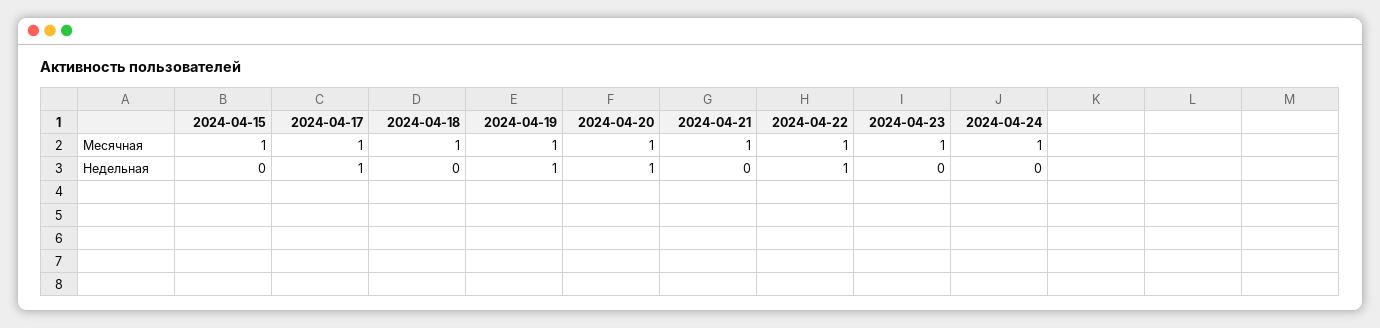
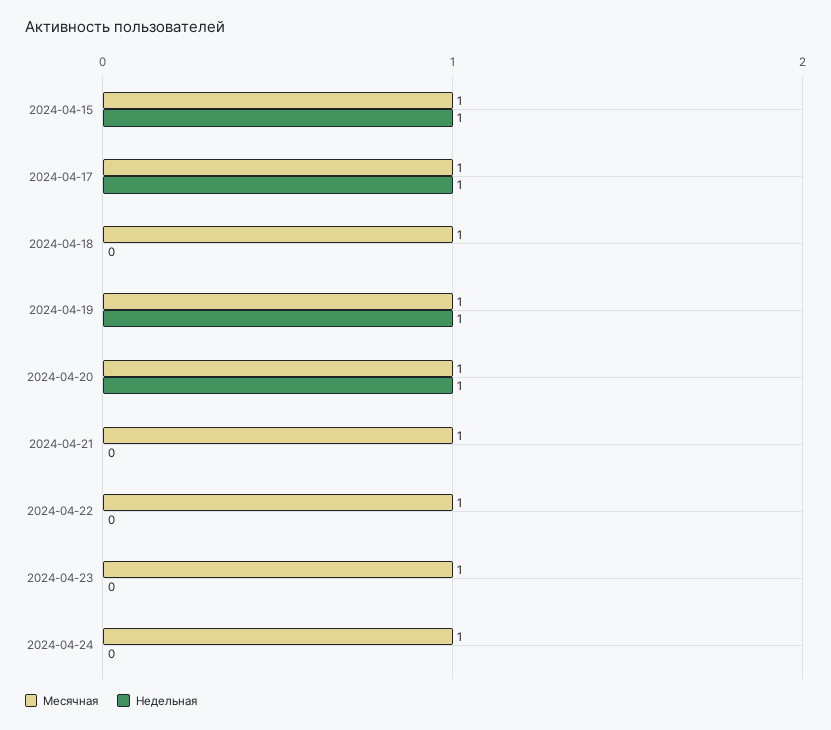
Недельная, 2024-04-15: 0 -> 1
Недельная, 2024-04-22: 1 -> 0

